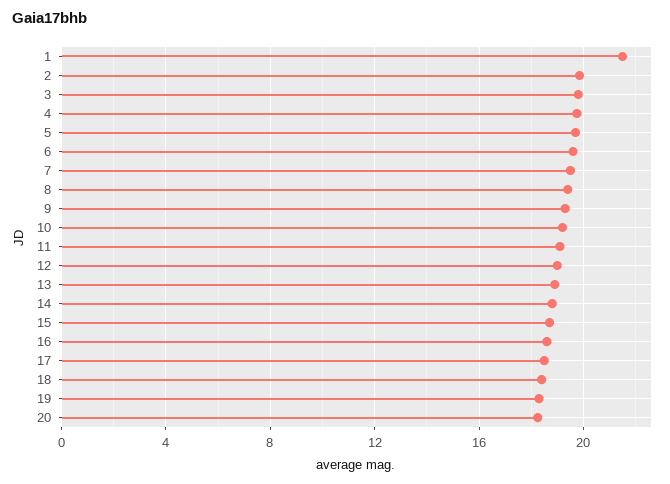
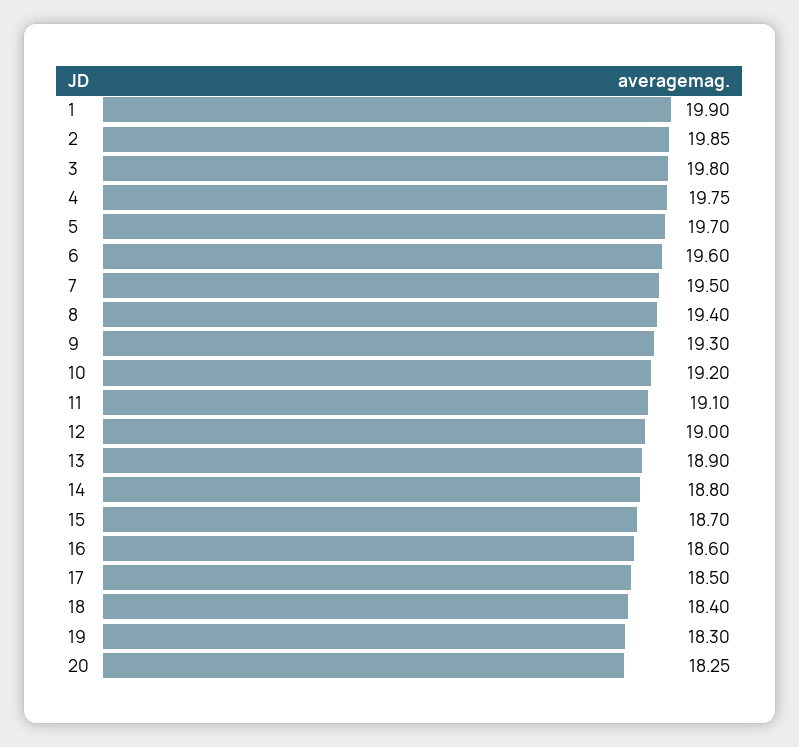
1: 21.5 -> 19.9

